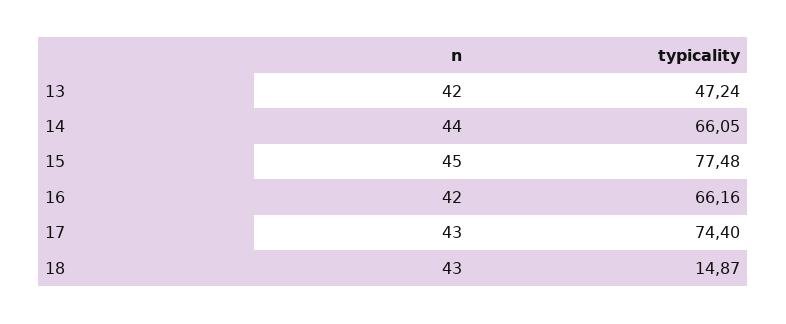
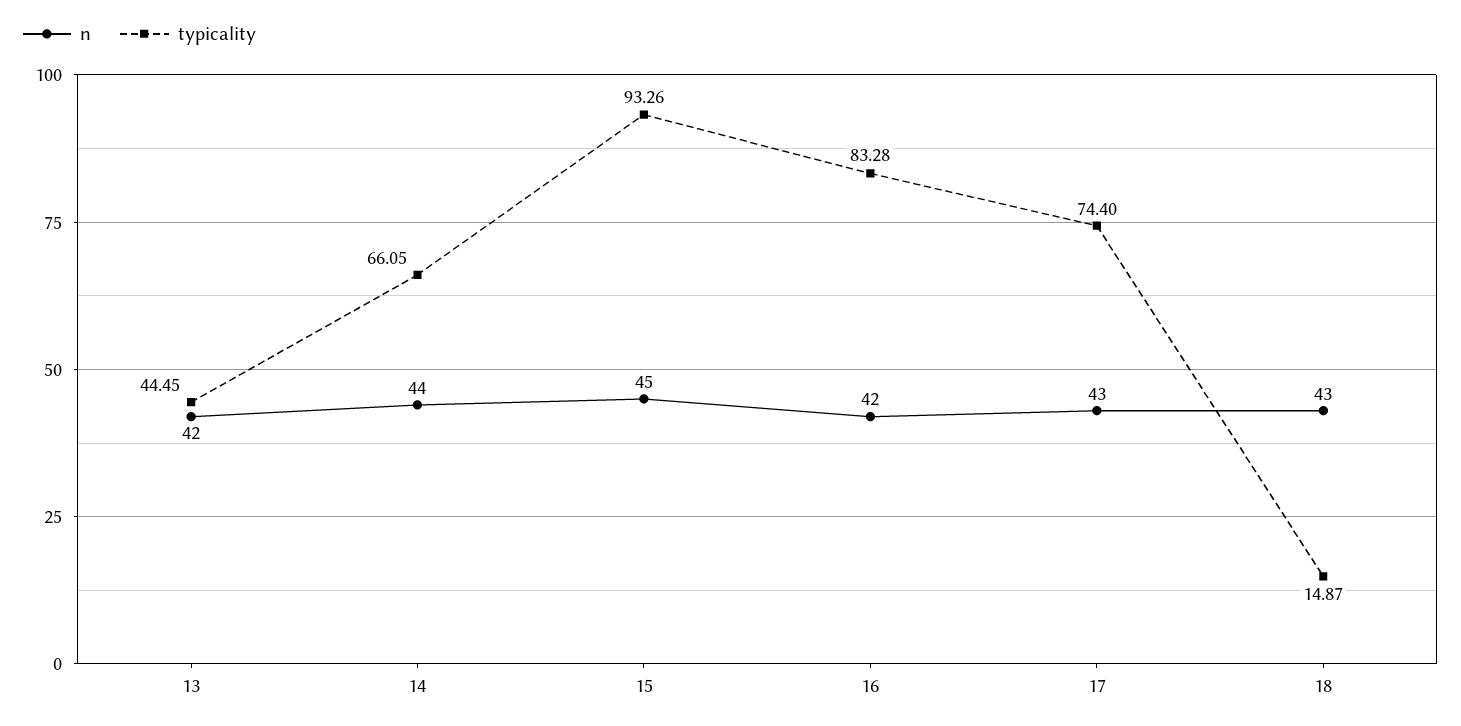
typicality, 13: 47.24 -> 44.45
typicality, 15: 77.48 -> 93.26
typicality, 16: 66.16 -> 83.28

